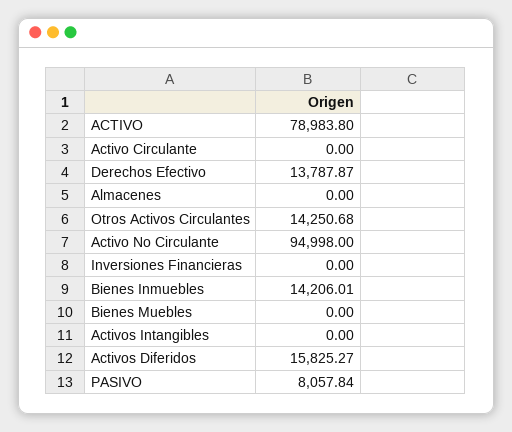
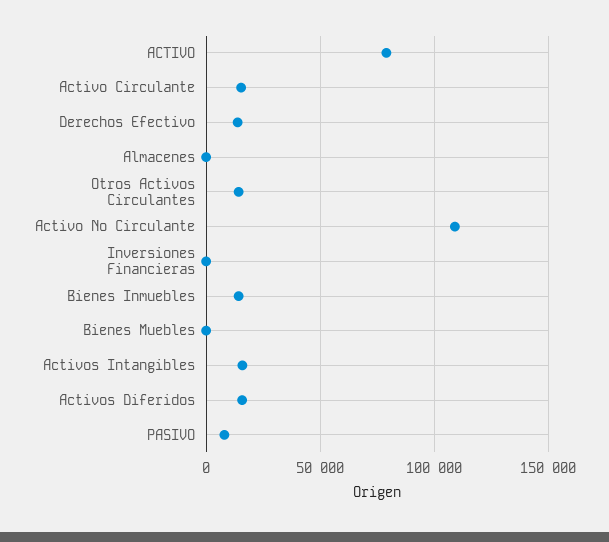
Activo Circulante: 0 -> 15000
Activo No Circulante: 94998 -> 110000
Activos Intangibles: 0 -> 15000

